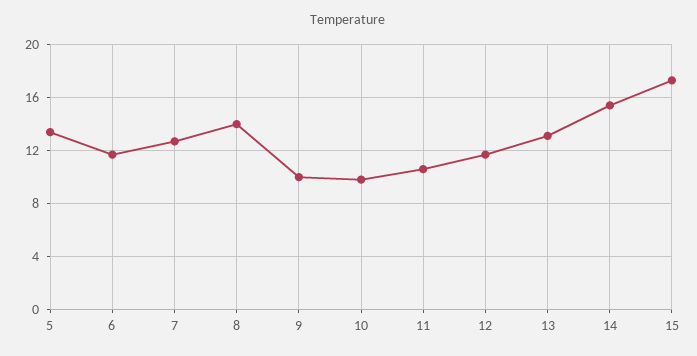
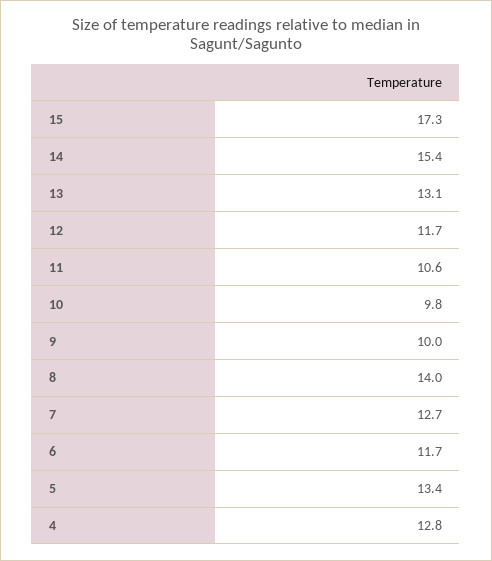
4: none -> 12.8

